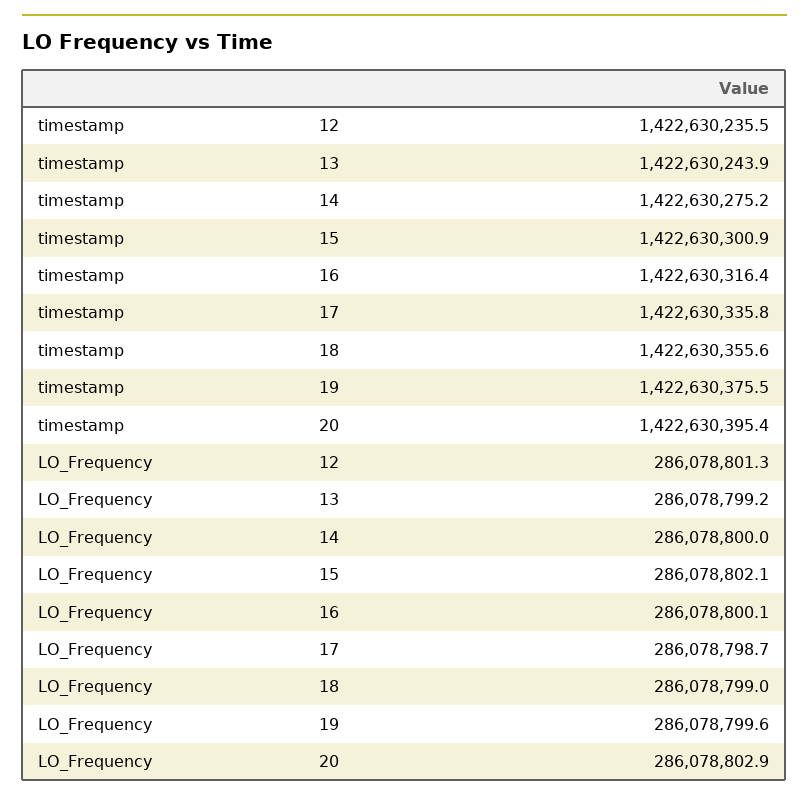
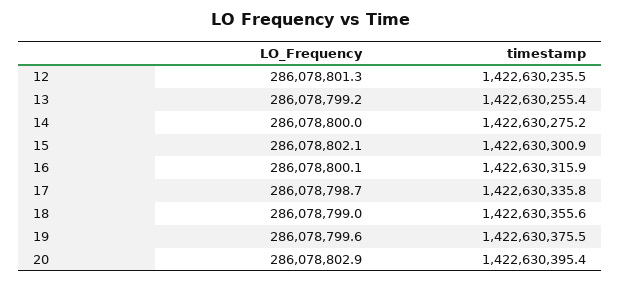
timestamp, 13: 1422630243.9 -> 1422630255.4
timestamp, 16: 1422630316.4 -> 1422630315.9

